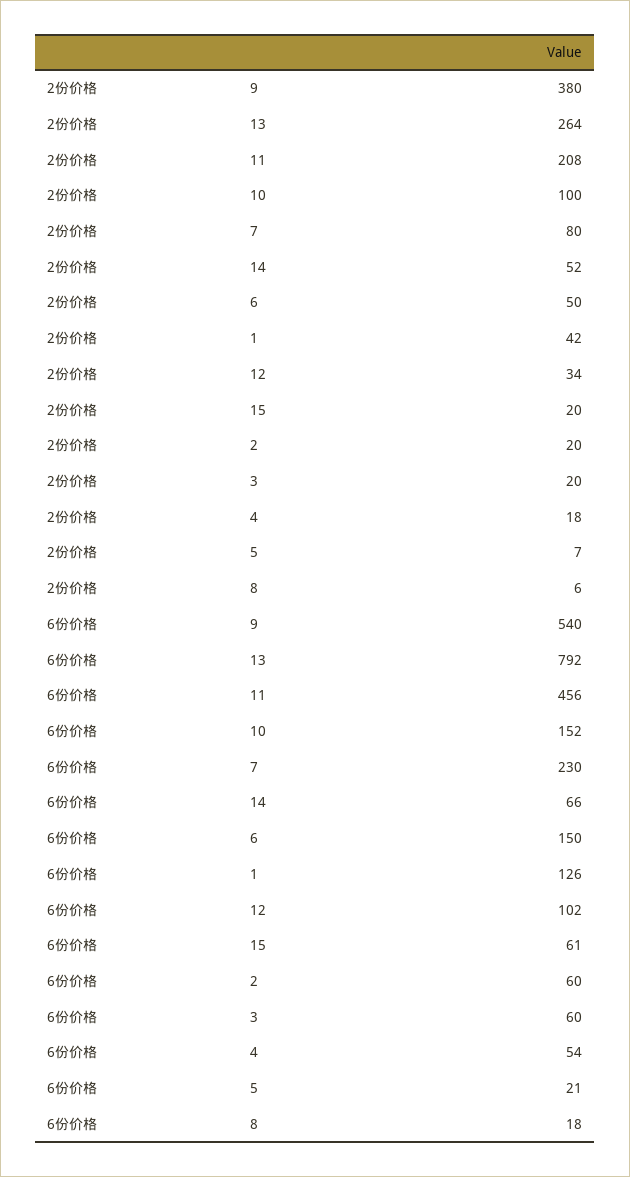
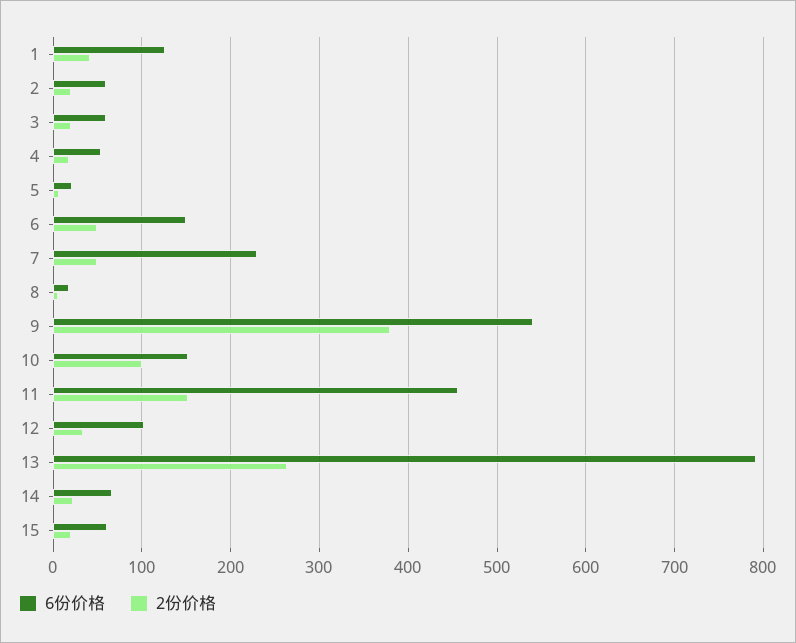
2份价格, 11: 208 -> 150
2份价格, 7: 80 -> 50
2份价格, 14: 52 -> 20

